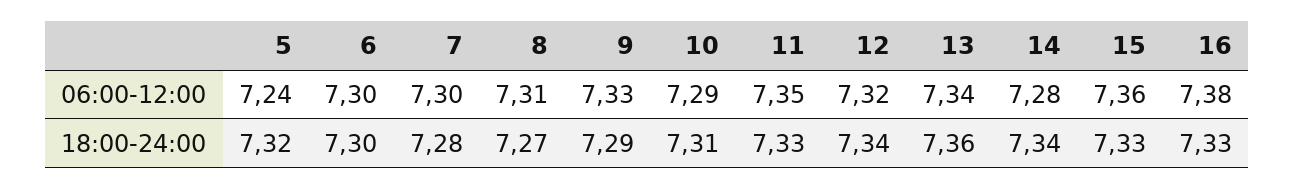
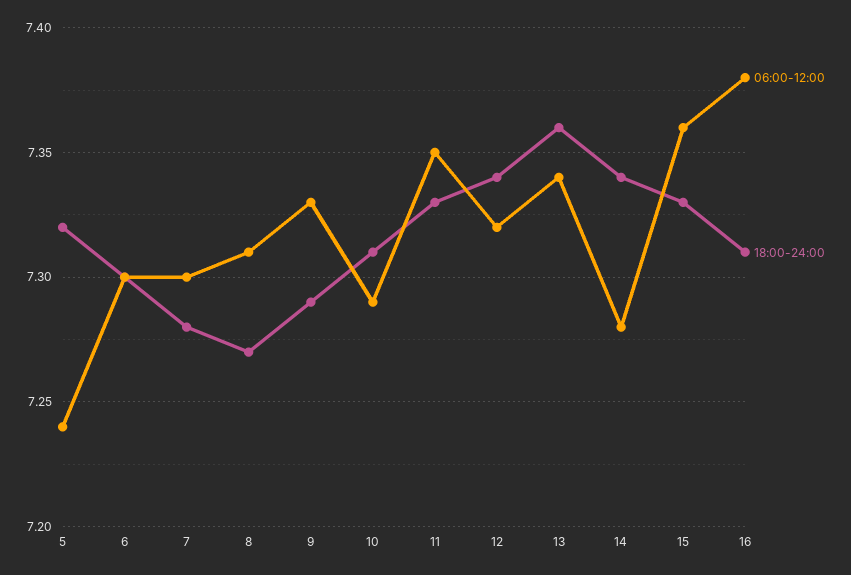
18:00-24:00, 16: 7.33 -> 7.31

